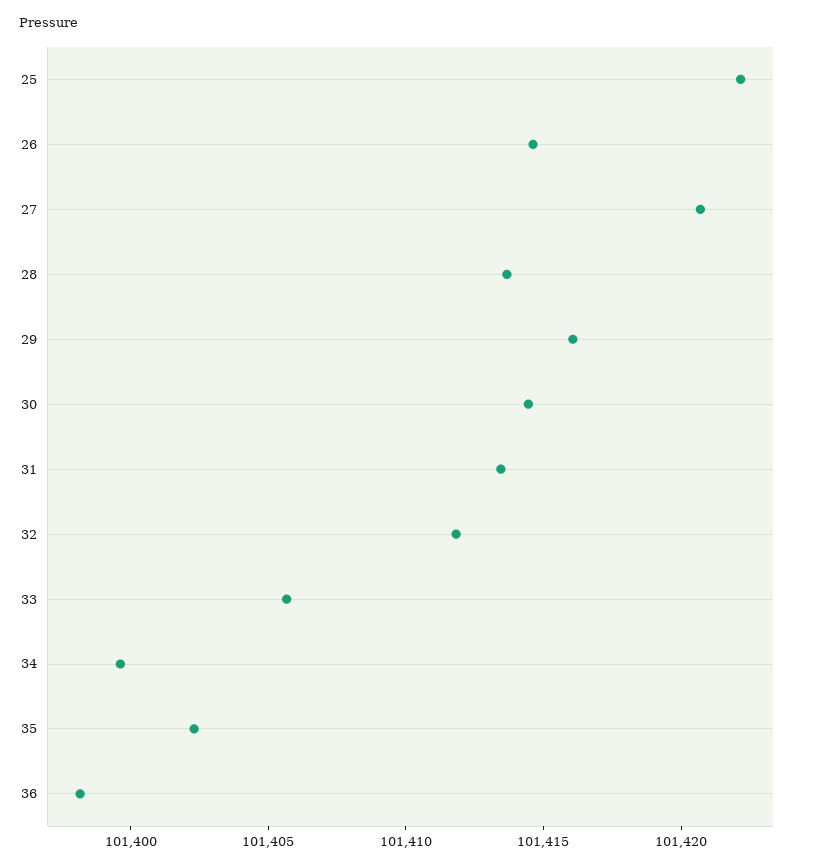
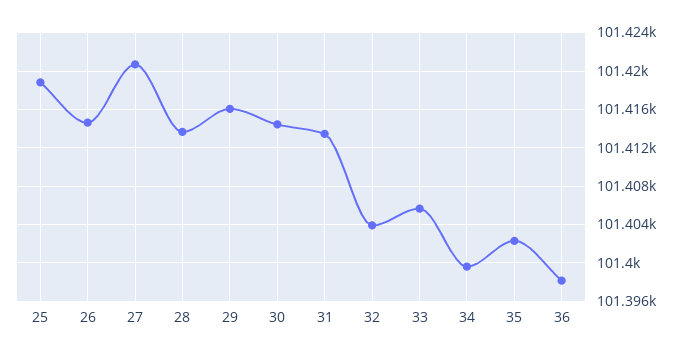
25: 101422 -> 101419
32: 101412 -> 101404

